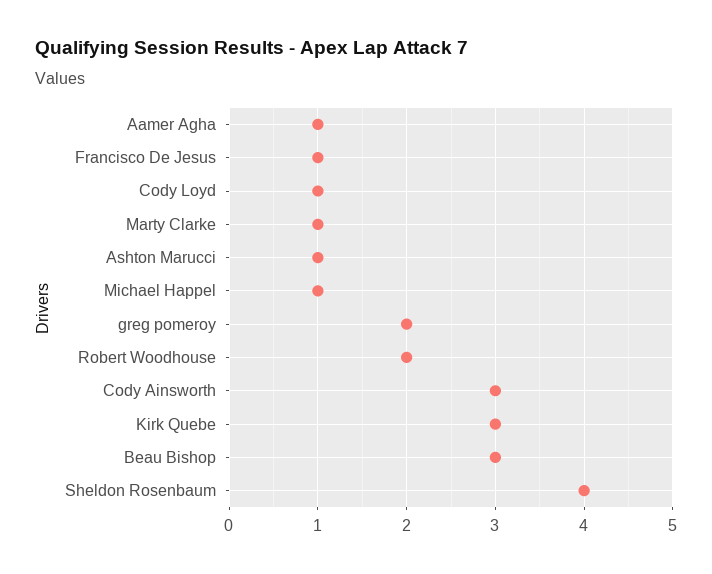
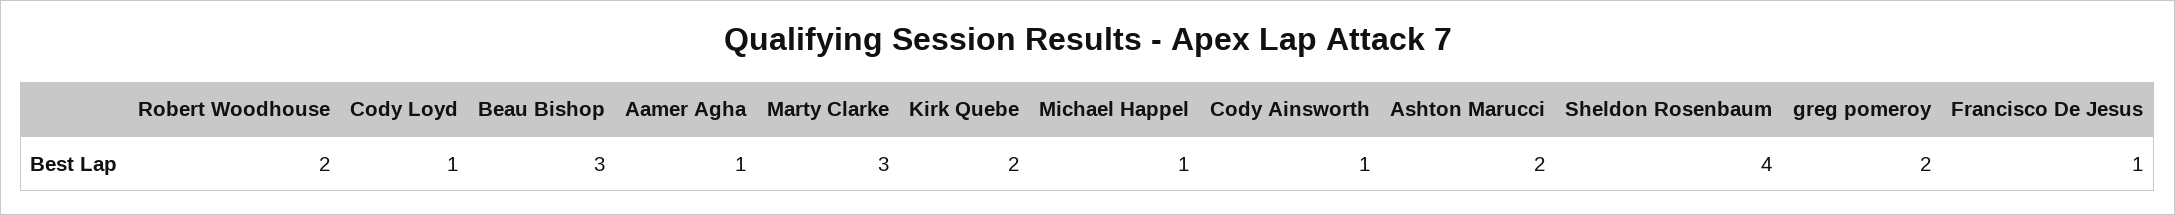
Marty Clarke: 1 -> 3
Ashton Marucci: 1 -> 2
Cody Ainsworth: 3 -> 1
Kirk Quebe: 3 -> 2

